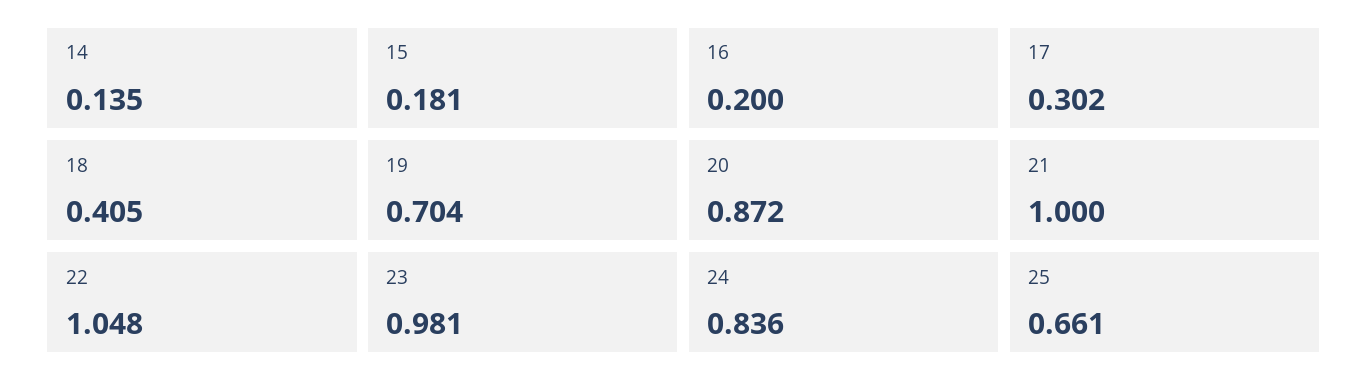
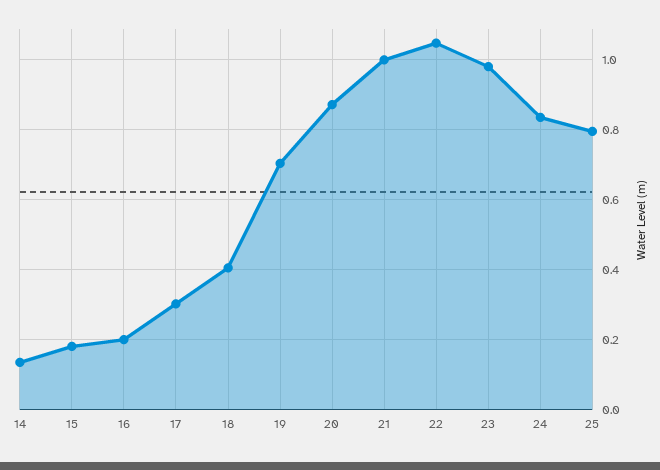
25: 0.661 -> 0.8

